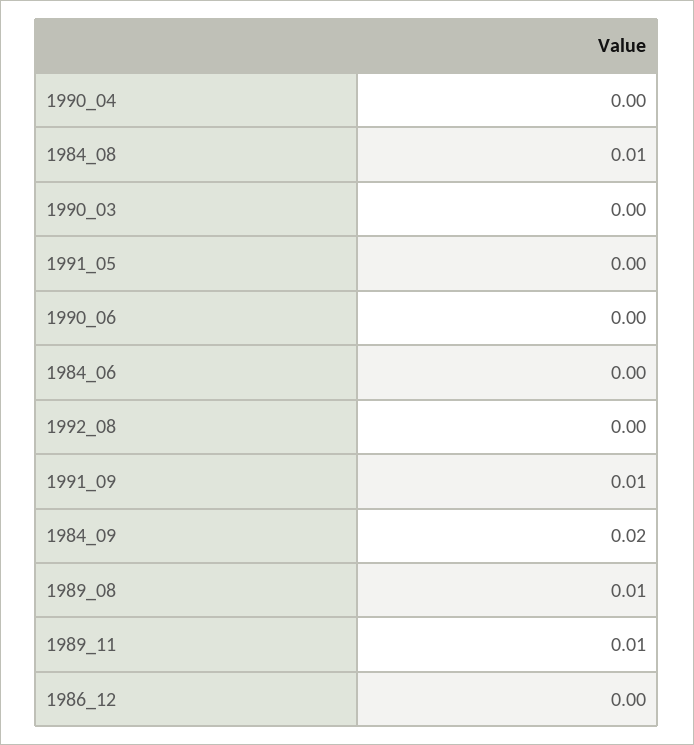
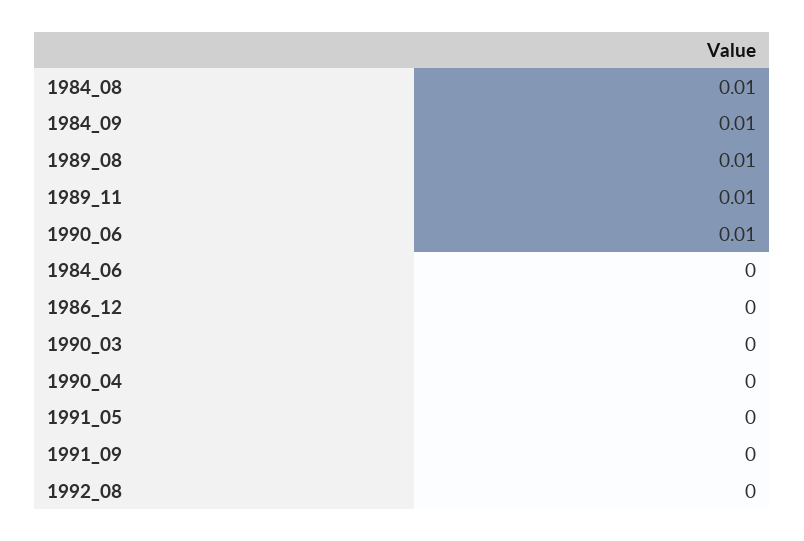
1990_06: 0 -> 0.01
1991_09: 0.01 -> 0
1984_09: 0.02 -> 0.01

